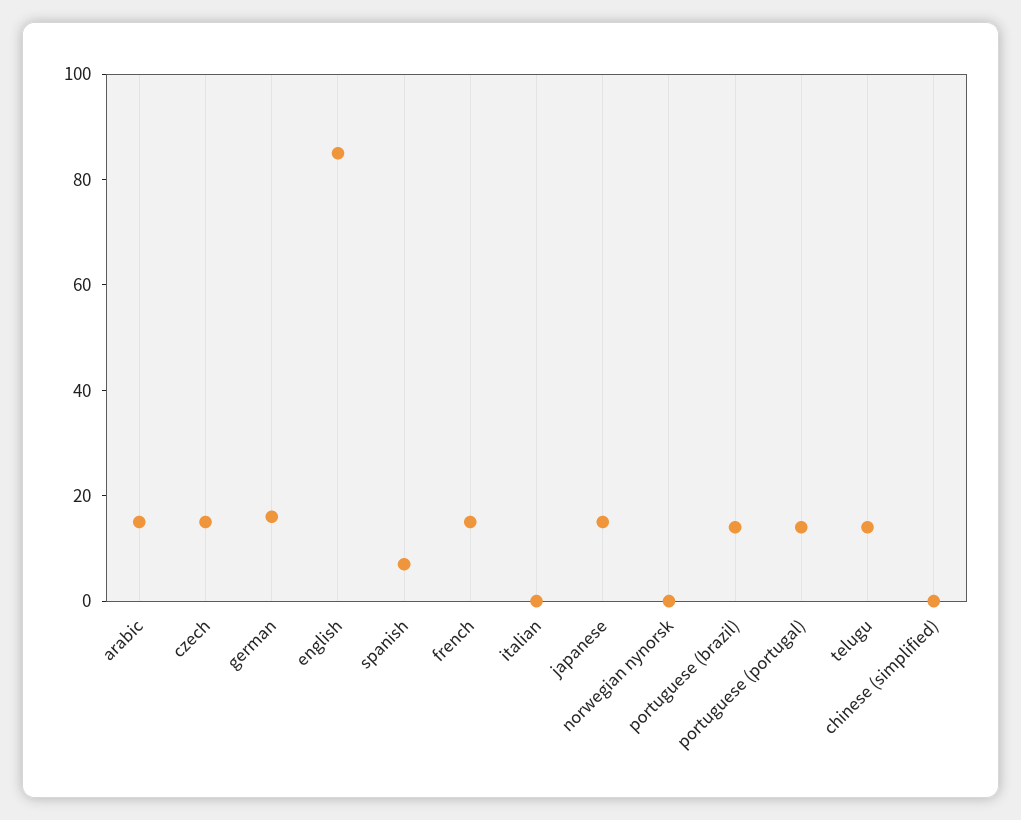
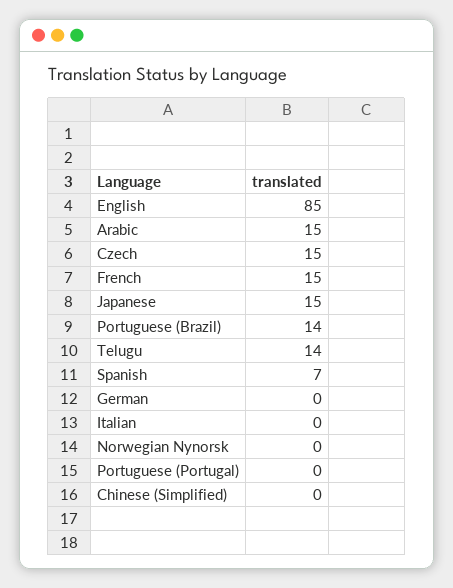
german: 15 -> 0
portuguese (portugal): 15 -> 0

